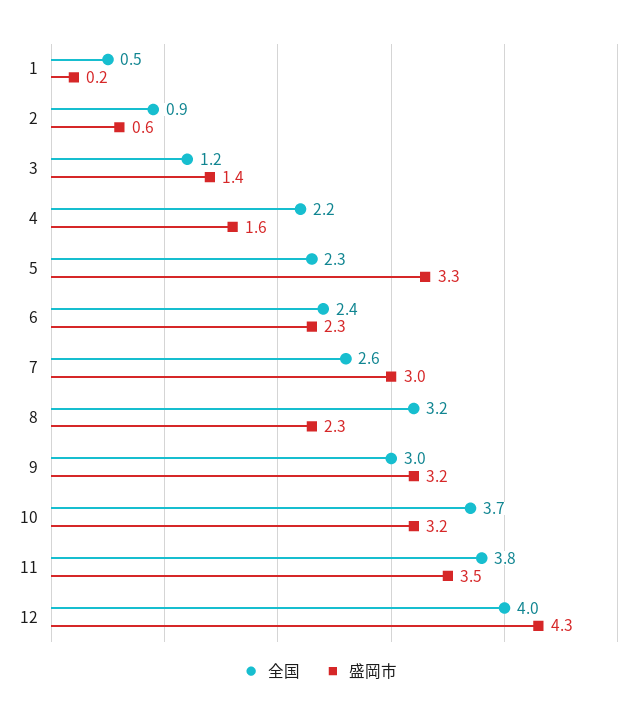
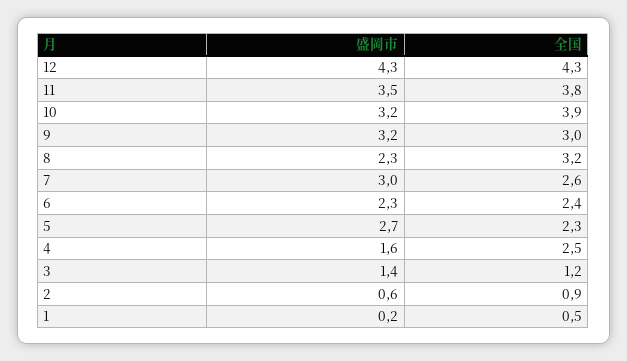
全国, 4: 2.2 -> 2.5
盛岡市, 5: 3.3 -> 2.7
全国, 10: 3.7 -> 3.9
全国, 12: 4 -> 4.3

